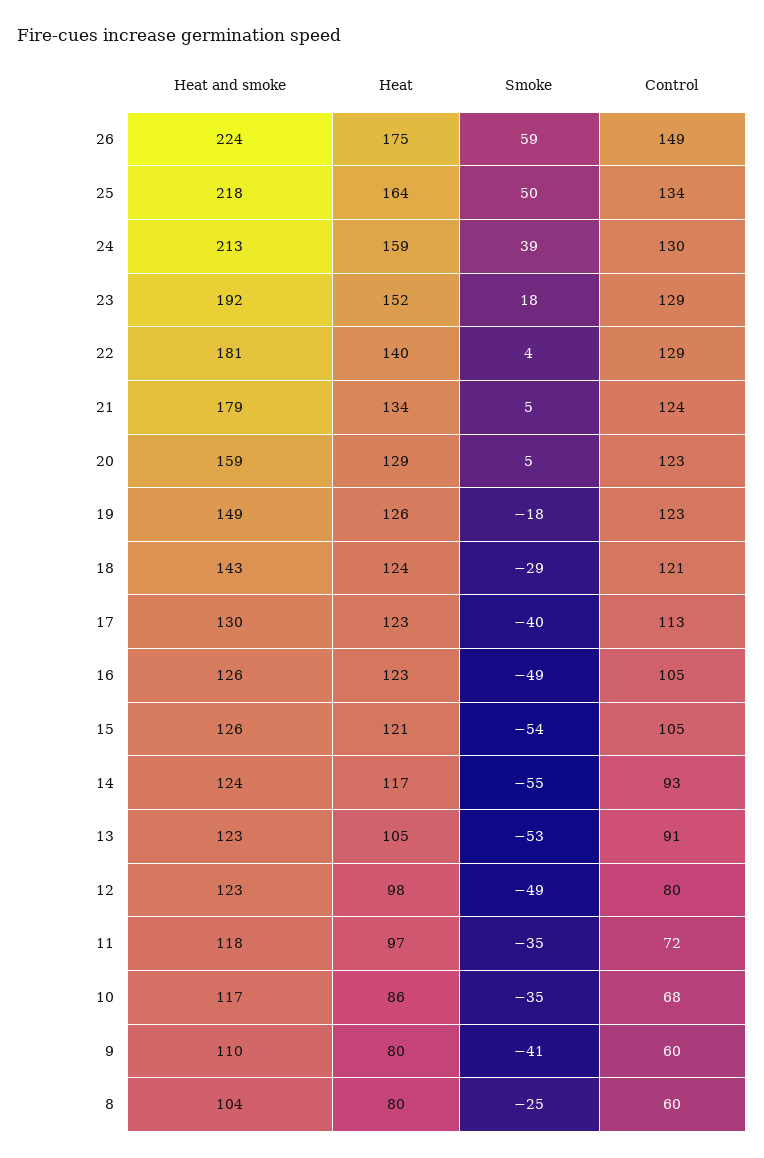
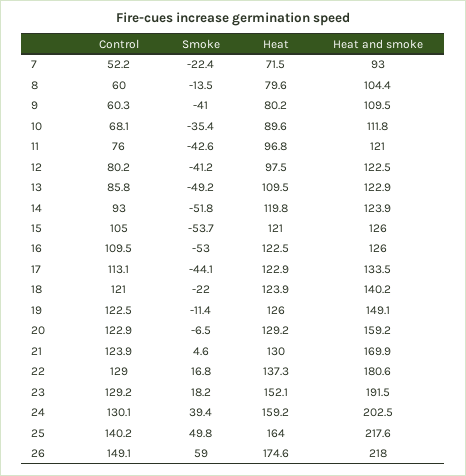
Heat and smoke, 26: 224 -> 218
Control, 25: 134 -> 140.2
Heat and smoke, 24: 213 -> 202.5
Heat, 22: 140 -> 137.3
Smoke, 22: 4 -> 16.8
Heat and smoke, 21: 179 -> 169.9
Heat, 21: 134 -> 130
Smoke, 20: 5 -> -6.5
Smoke, 19: -18 -> -11.4
Heat and smoke, 18: 143 -> 140.2
Smoke, 18: -29 -> -22
Heat and smoke, 17: 130 -> 133.5
Smoke, 17: -40 -> -44.1
Smoke, 16: -49 -> -53
Control, 16: 105 -> 109.5
Heat, 14: 117 -> 119.8
Smoke, 14: -55 -> -51.8
Heat, 13: 105 -> 109.5
Smoke, 13: -53 -> -49.2
Control, 13: 91 -> 85.8
Smoke, 12: -49 -> -41.2
Heat and smoke, 11: 118 -> 121
Smoke, 11: -35 -> -42.6
Control, 11: 72 -> 76
Heat and smoke, 10: 117 -> 111.8
Heat, 10: 86 -> 89.6
Smoke, 8: -25 -> -13.5
Control, 7: none -> 52.2
Smoke, 7: none -> -22.4
Heat, 7: none -> 71.5
Heat and smoke, 7: none -> 93

